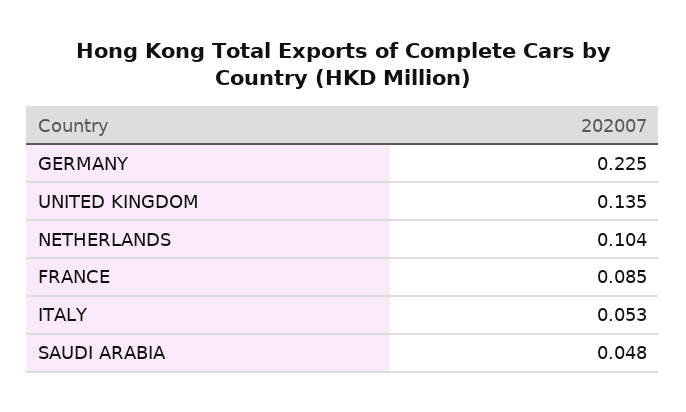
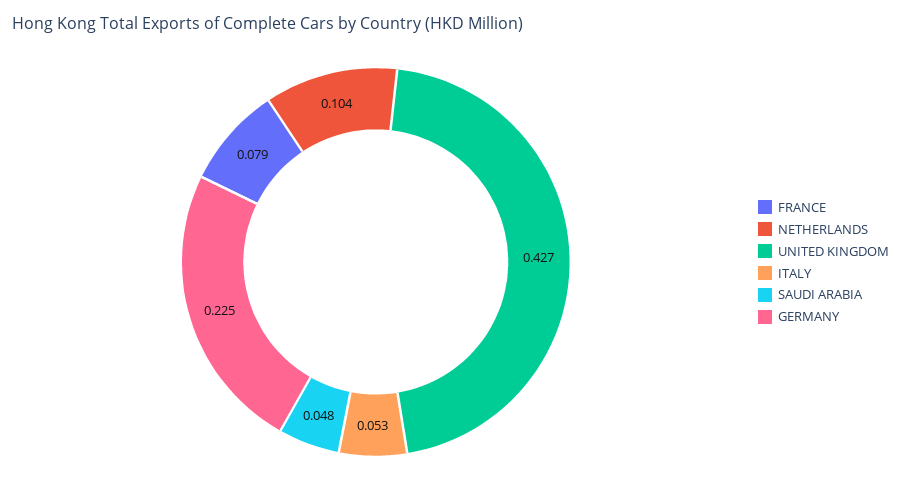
UNITED KINGDOM: 0.135 -> 0.427
FRANCE: 0.085 -> 0.079

